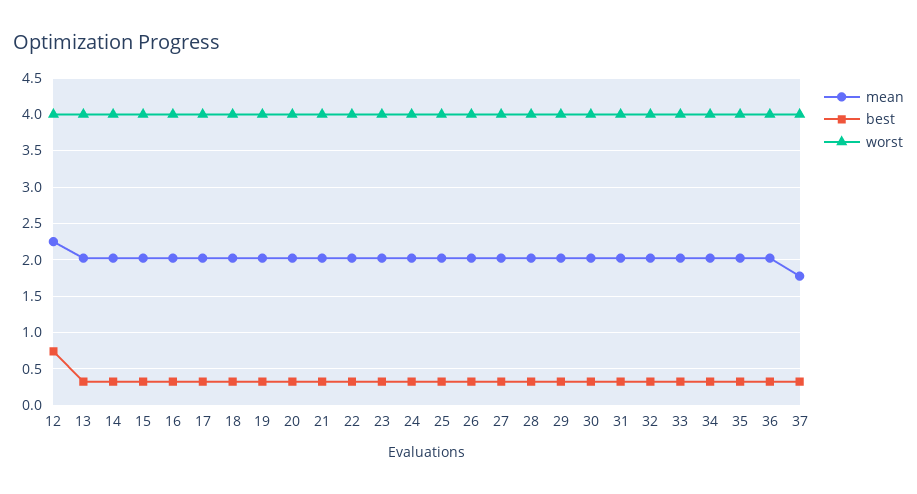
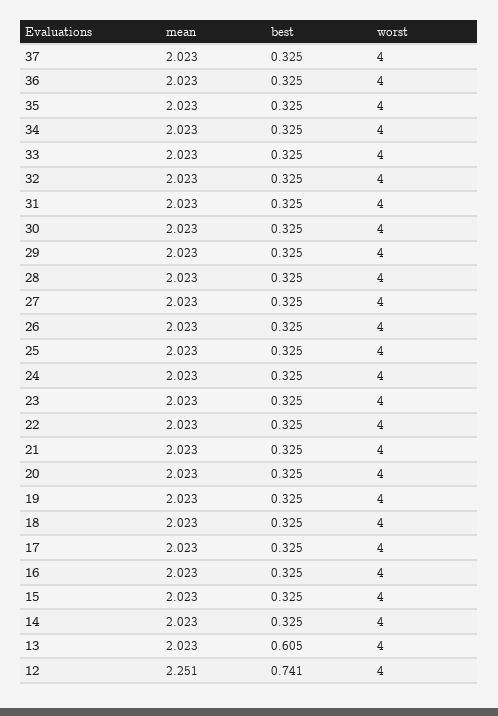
best, 13: 0.3 -> 0.605
mean, 37: 1.8 -> 2.023

